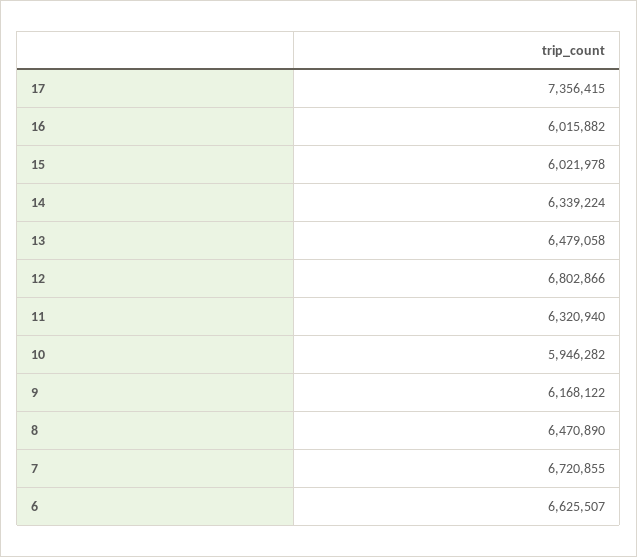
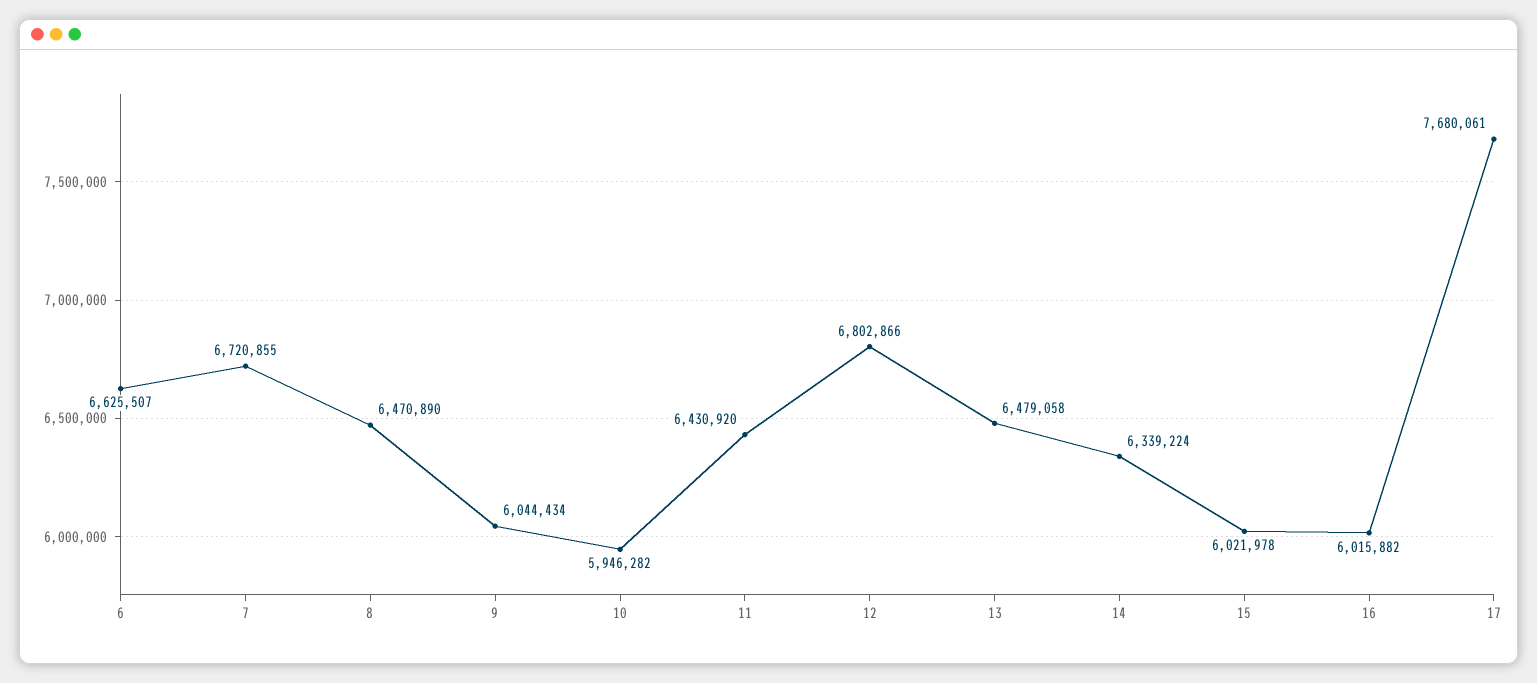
17: 7356415 -> 7680061
11: 6320940 -> 6430920
9: 6168122 -> 6044434

